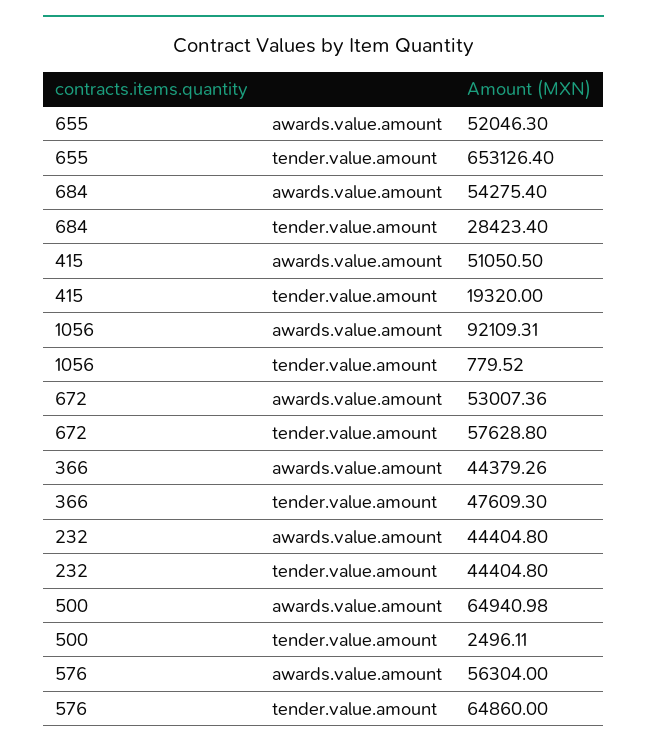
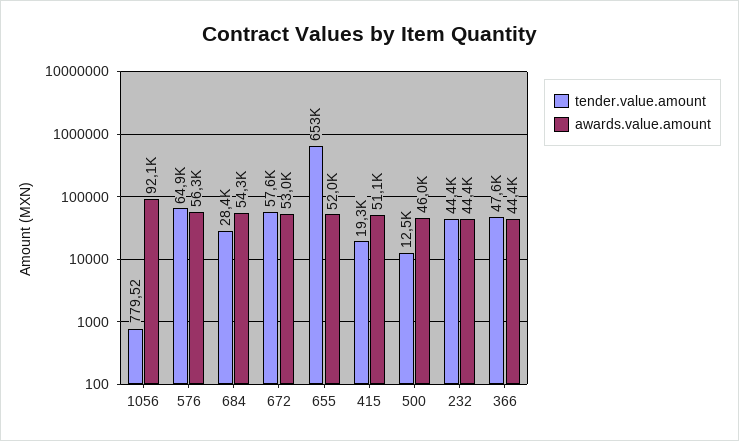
awards.value.amount, 500: 64940.98 -> 46000
tender.value.amount, 500: 2496.11 -> 12500

